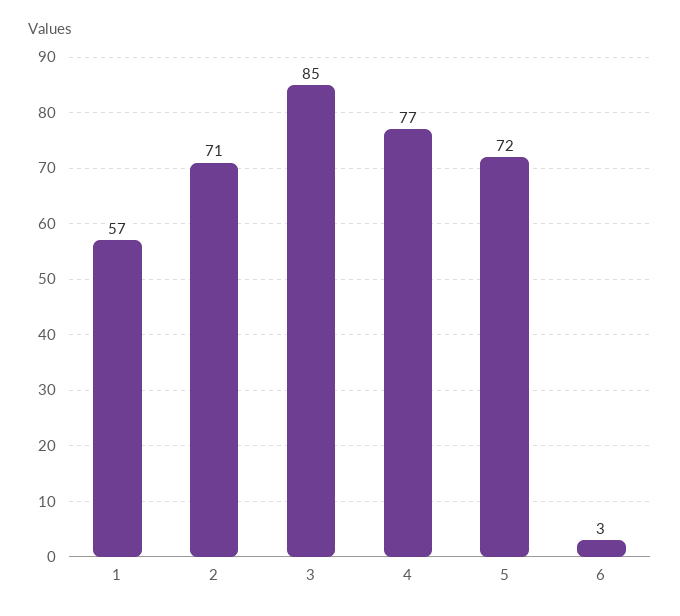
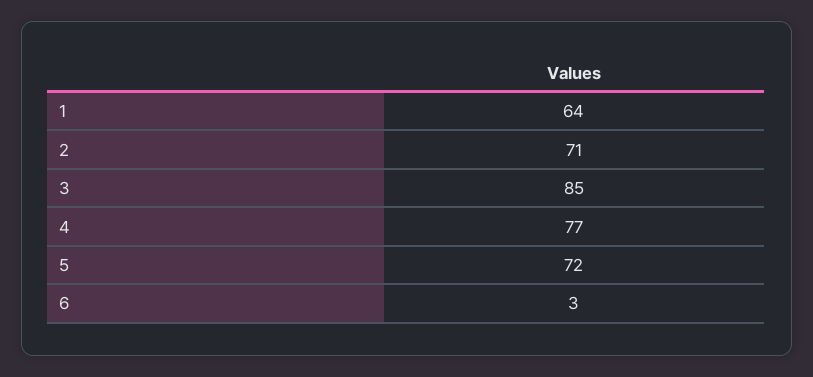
1: 57 -> 64

